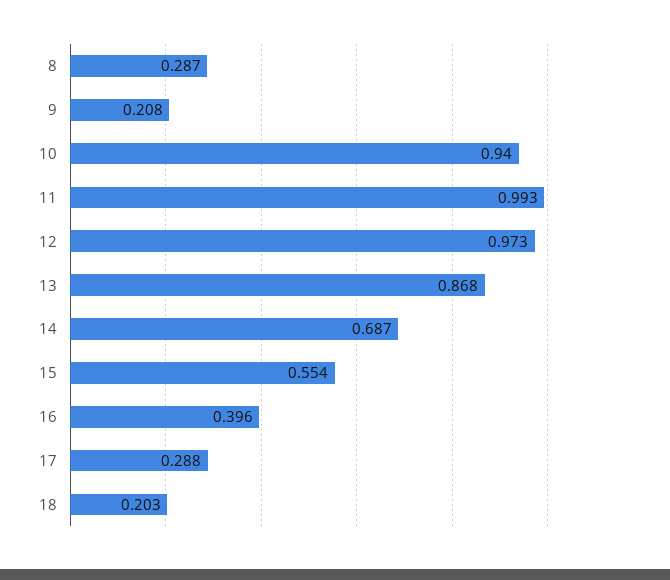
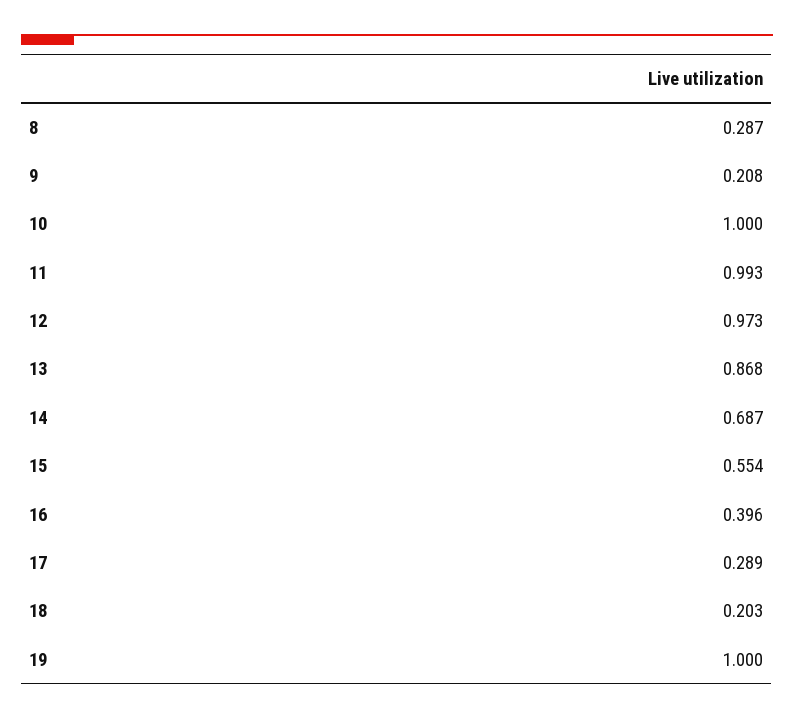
10: 0.94 -> 1
17: 0.288 -> 0.289
19: none -> 1

